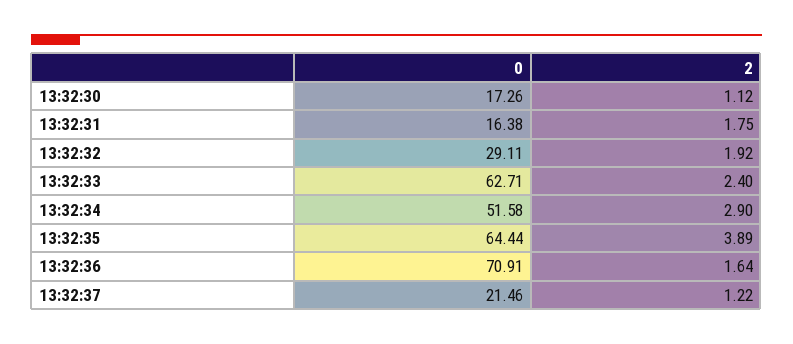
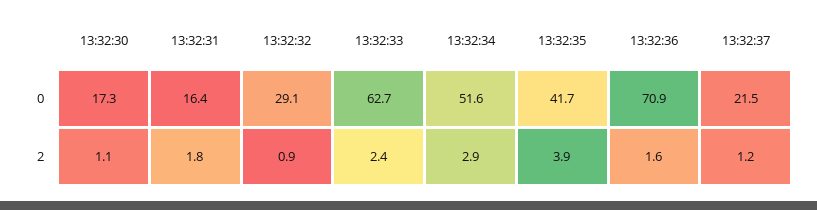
2, 13:32:32: 1.92 -> 0.9
0, 13:32:35: 64.44 -> 41.7

